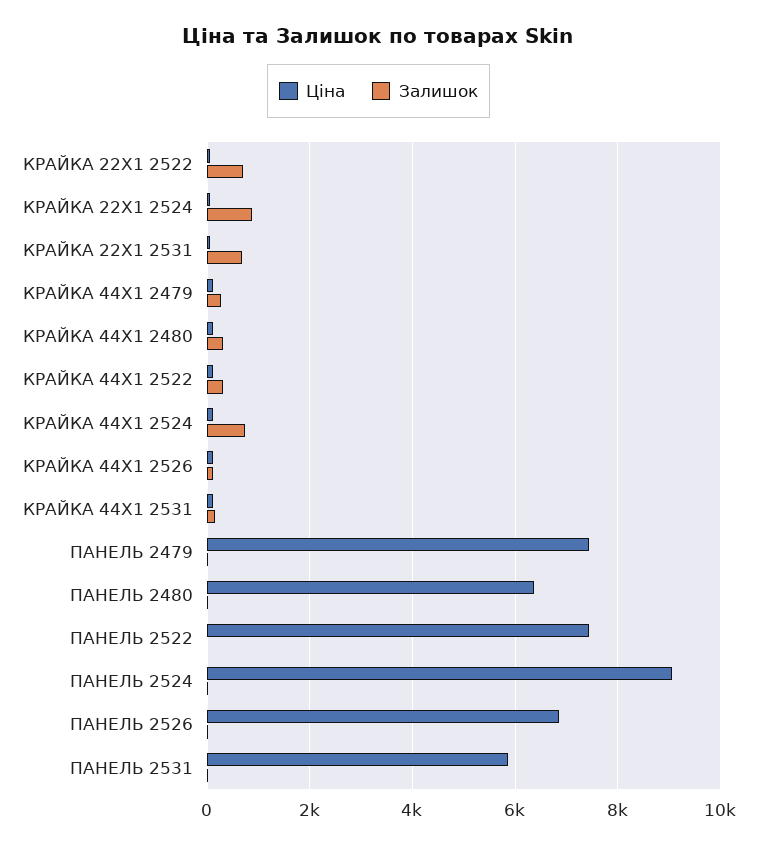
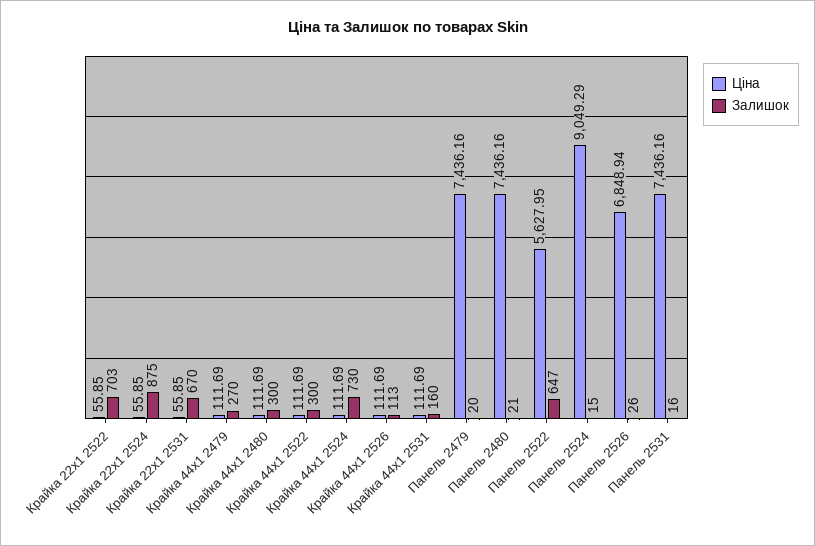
Ціна, ПАНЕЛЬ 2480: 6400 -> 7436.16
Ціна, ПАНЕЛЬ 2522: 7400 -> 5627.95
Залишок, ПАНЕЛЬ 2522: 0 -> 647
Ціна, ПАНЕЛЬ 2531: 5800 -> 7436.16

